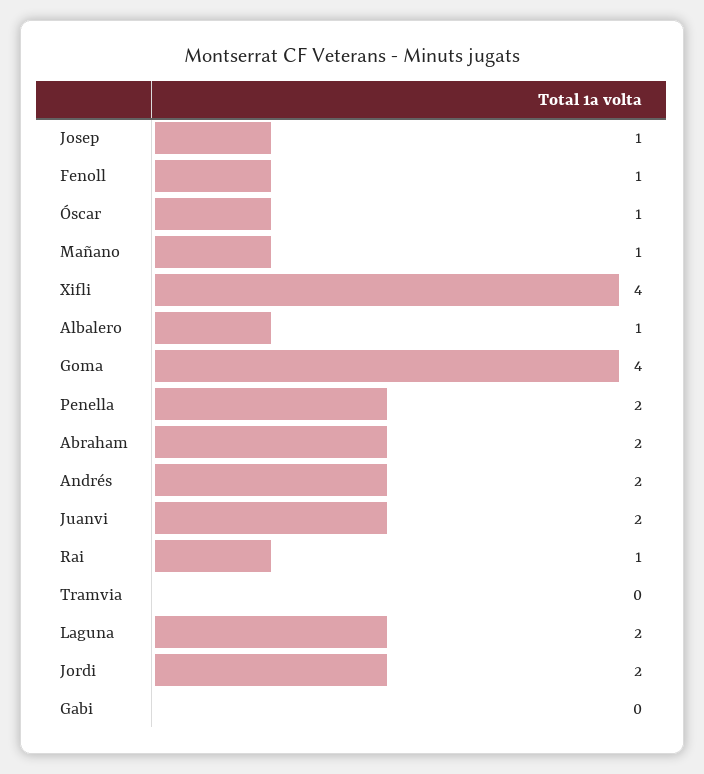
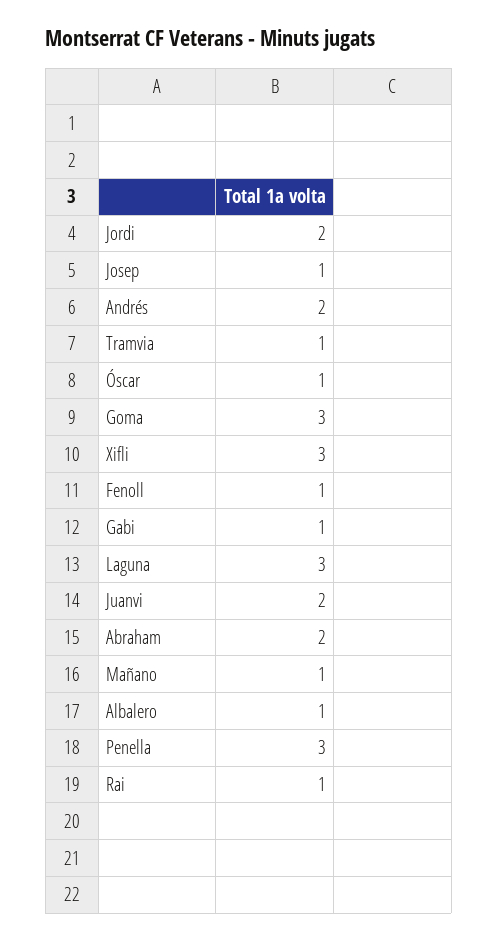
Xifli: 4 -> 3
Goma: 4 -> 3
Penella: 2 -> 3
Tramvia: 0 -> 1
Laguna: 2 -> 3
Gabi: 0 -> 1

